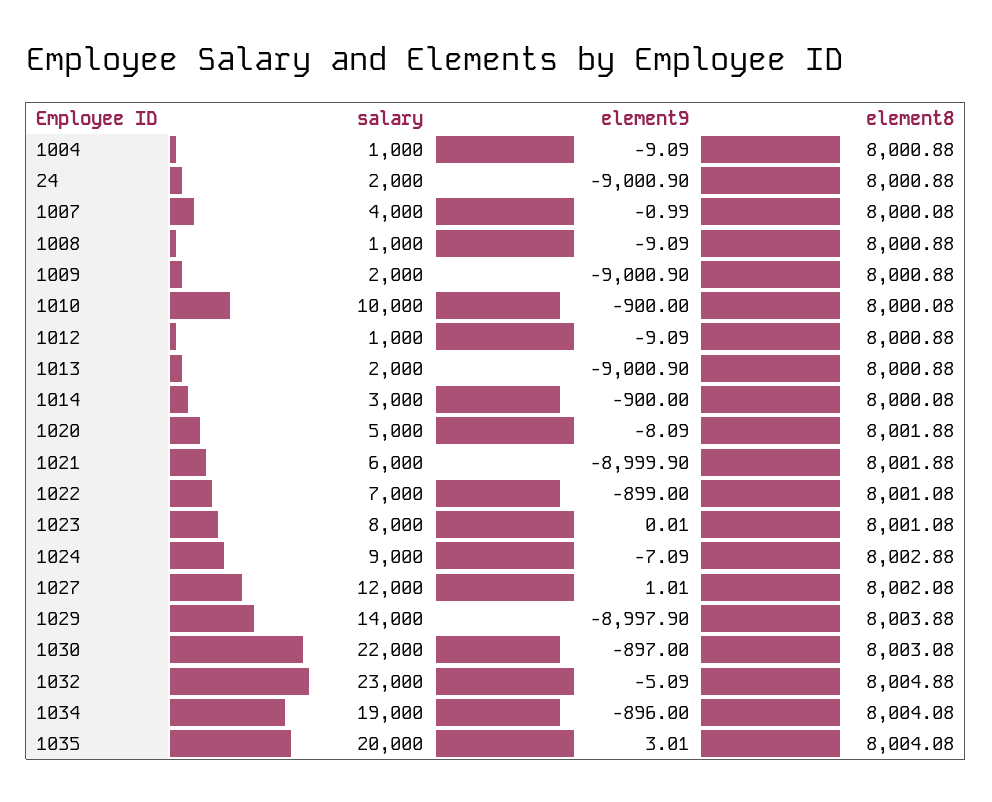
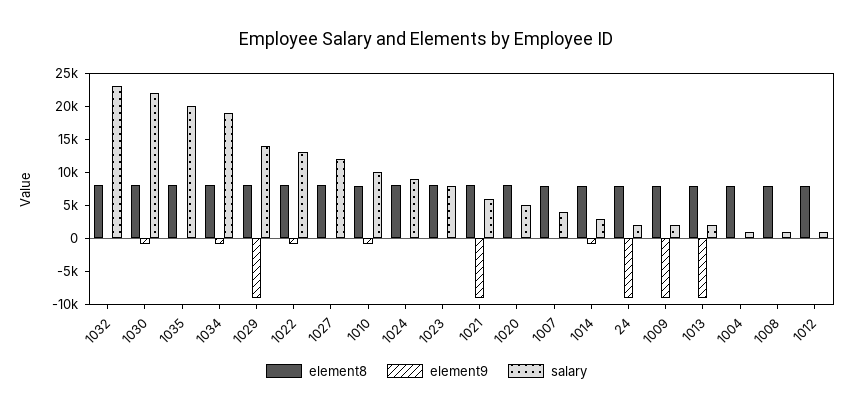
salary, 1022: 7000 -> 12500

